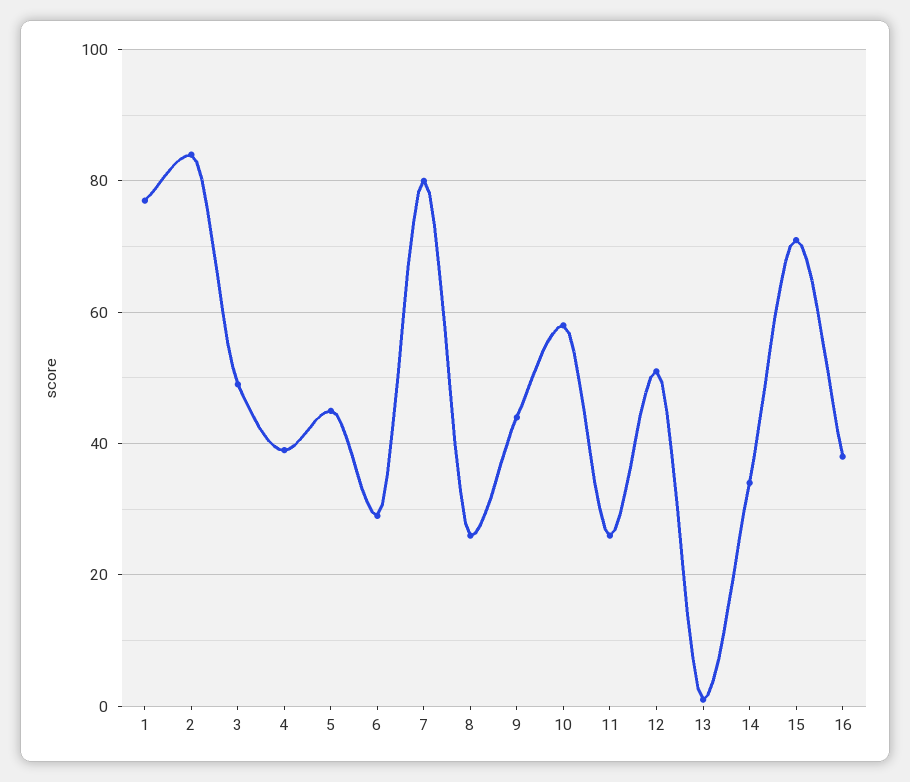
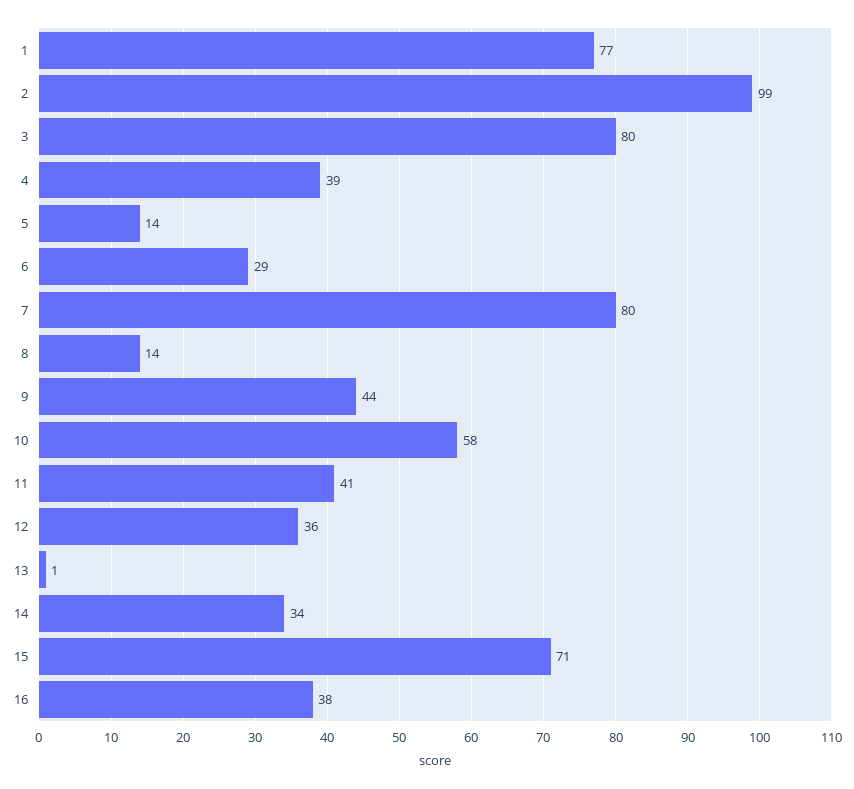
2: 85 -> 99
3: 50 -> 80
5: 45 -> 14
8: 25 -> 14
11: 25 -> 41
12: 50 -> 36

